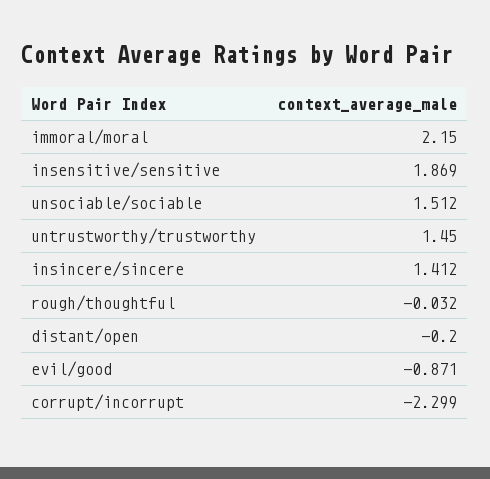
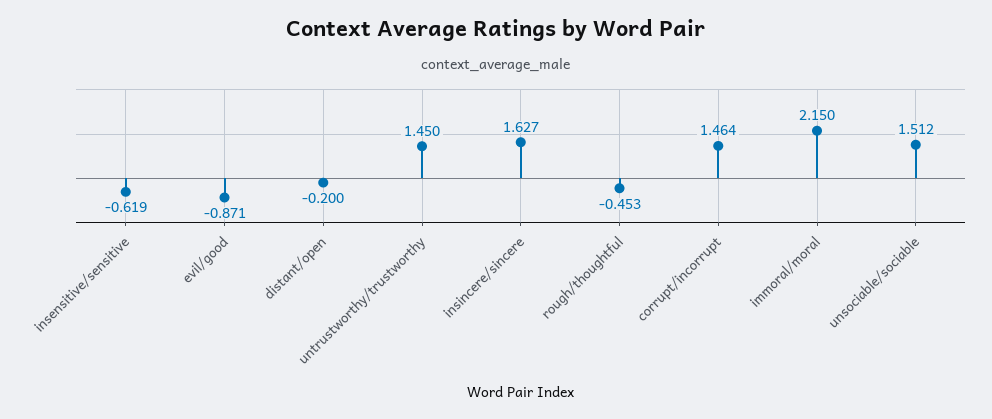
insensitive/sensitive: 1.869 -> -0.619
insincere/sincere: 1.412 -> 1.627
rough/thoughtful: -0.032 -> -0.453
corrupt/incorrupt: -2.299 -> 1.464

